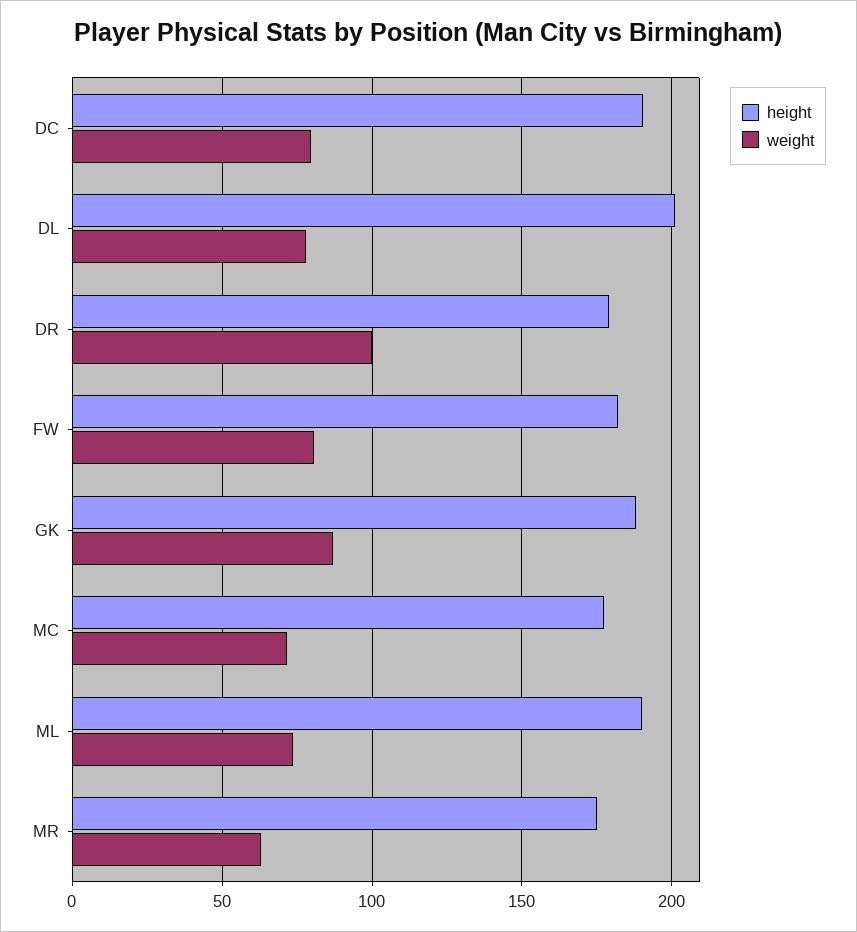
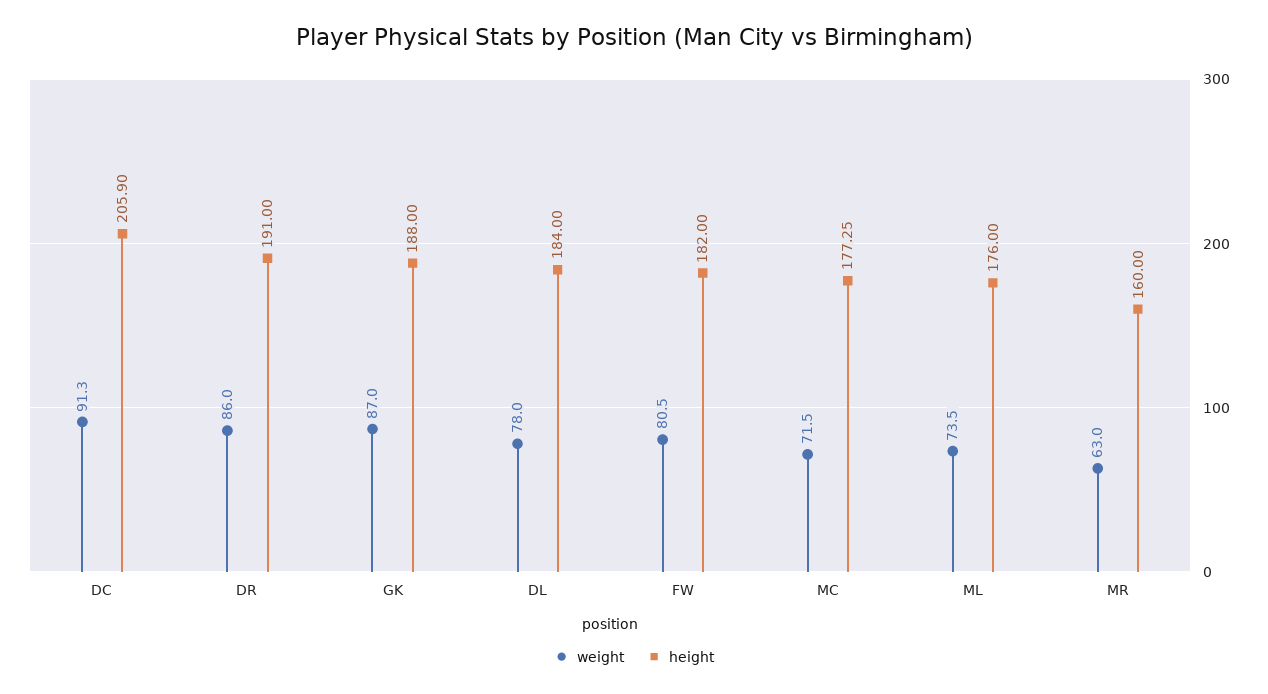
height, DC: 190 -> 205.9
weight, DC: 80 -> 91.3
height, DL: 200 -> 184
height, DR: 180 -> 191
weight, DR: 100 -> 86
height, ML: 190 -> 176
height, MR: 175 -> 160

